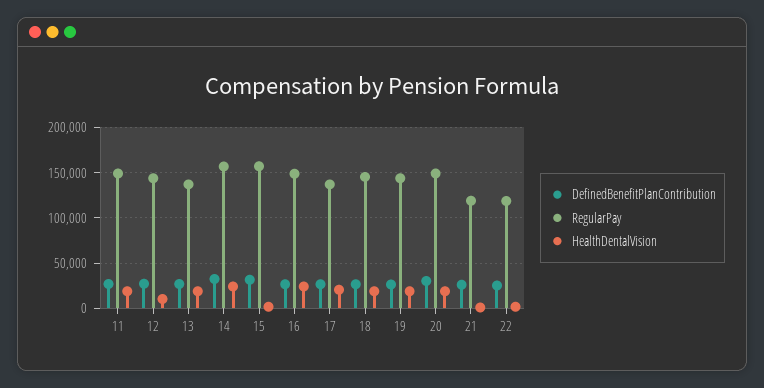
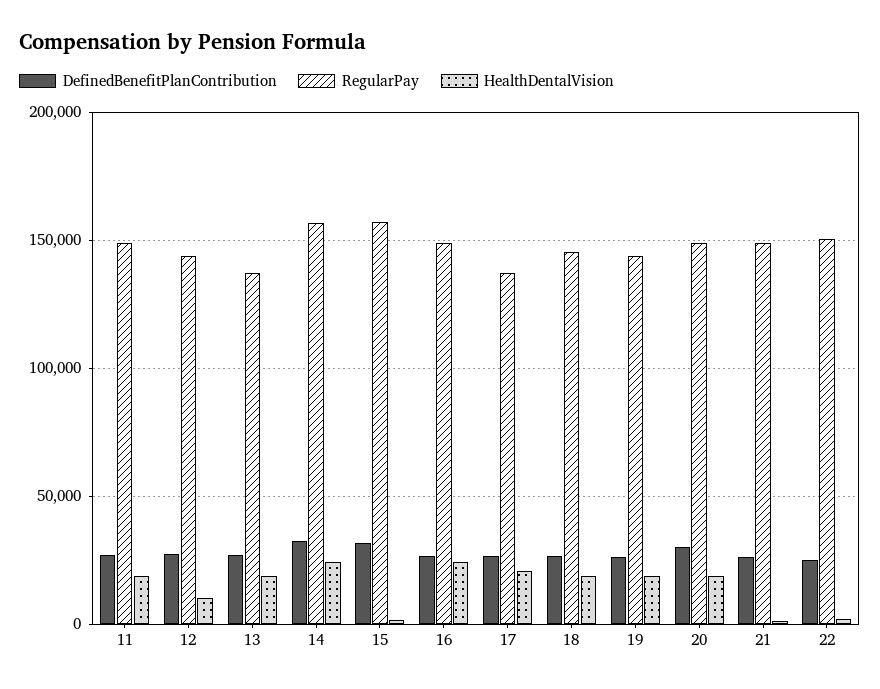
RegularPay, 21: 120000 -> 150000
RegularPay, 22: 120000 -> 150000

